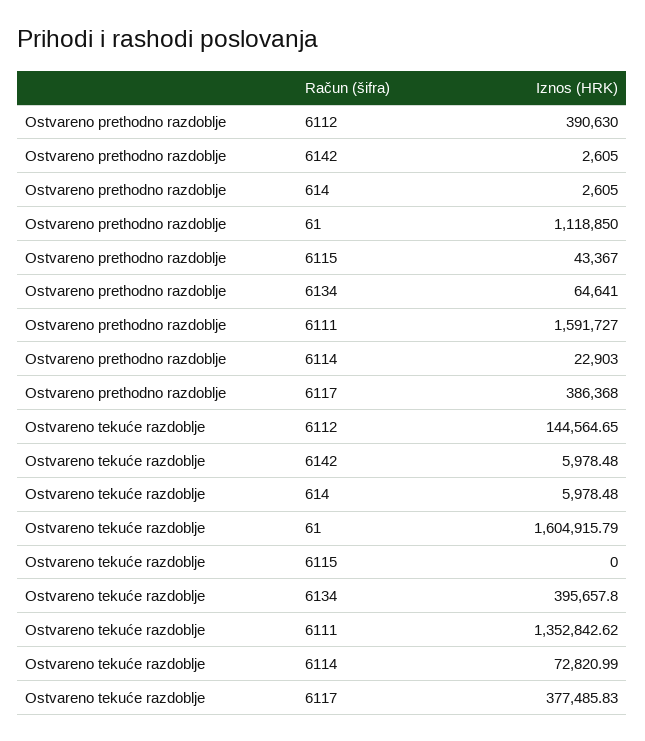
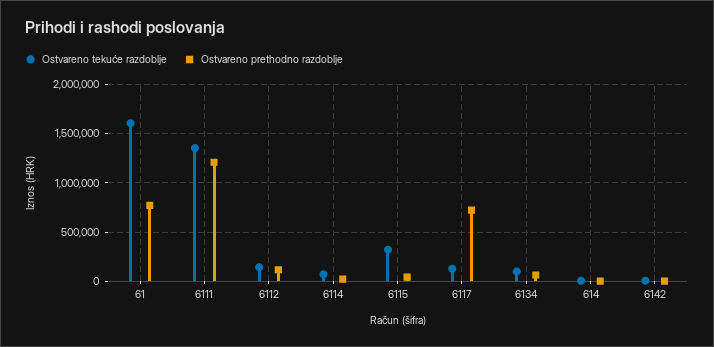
Ostvareno prethodno razdoblje, 6112: 390630 -> 100000
Ostvareno prethodno razdoblje, 61: 1118850 -> 800000
Ostvareno prethodno razdoblje, 6111: 1591727 -> 1200000
Ostvareno prethodno razdoblje, 6117: 386368 -> 700000
Ostvareno tekuće razdoblje, 6115: 0 -> 300000
Ostvareno tekuće razdoblje, 6134: 395657.8 -> 100000
Ostvareno tekuće razdoblje, 6117: 377485.83 -> 100000

